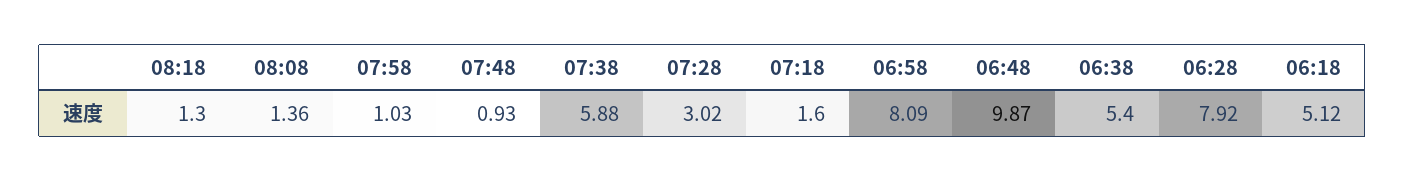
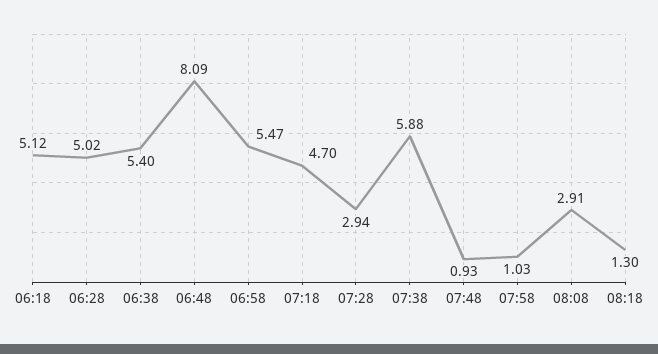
08:08: 1.36 -> 2.91
07:28: 3.02 -> 2.94
07:18: 1.6 -> 4.7
06:58: 8.09 -> 5.47
06:48: 9.87 -> 8.09
06:28: 7.92 -> 5.02

